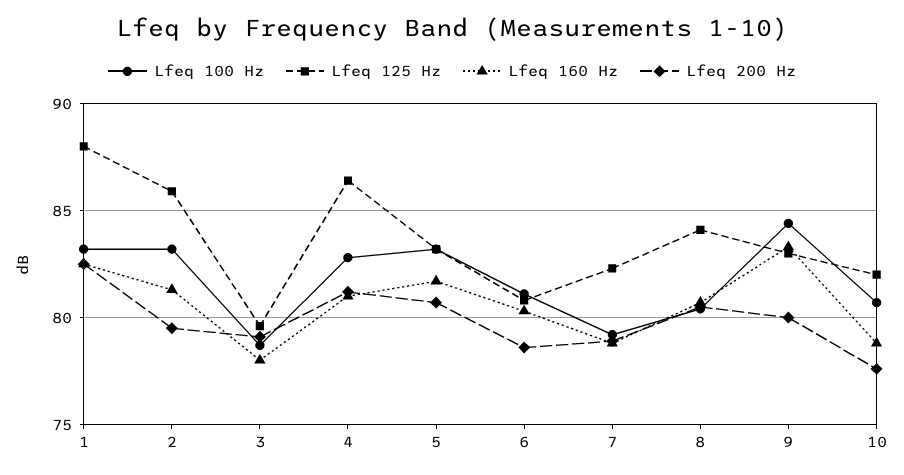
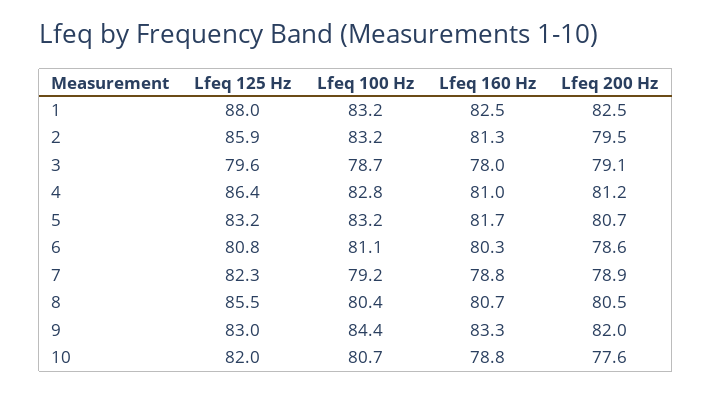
Lfeq 125 Hz, 8: 84 -> 85.5
Lfeq 200 Hz, 9: 80 -> 82

